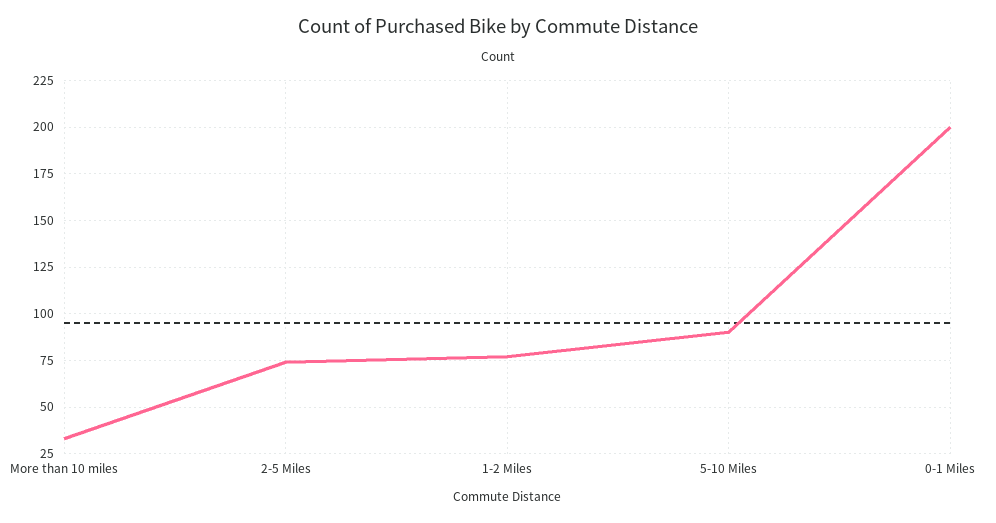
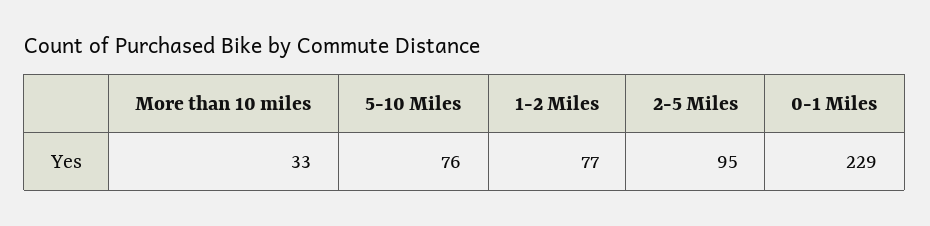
2-5 Miles: 75 -> 95
5-10 Miles: 90 -> 76
0-1 Miles: 200 -> 229

